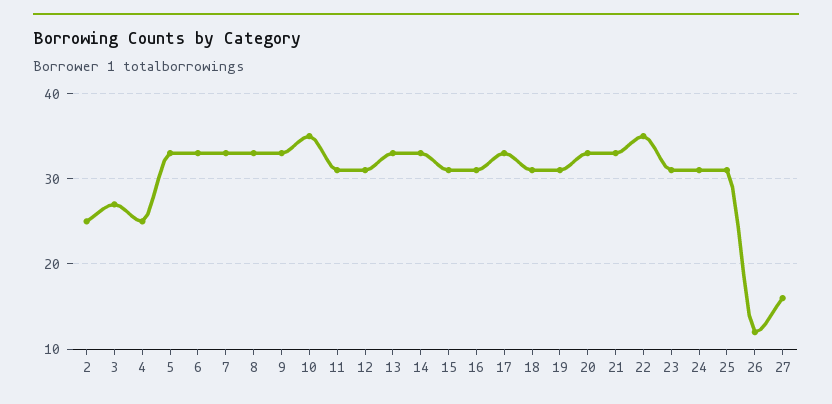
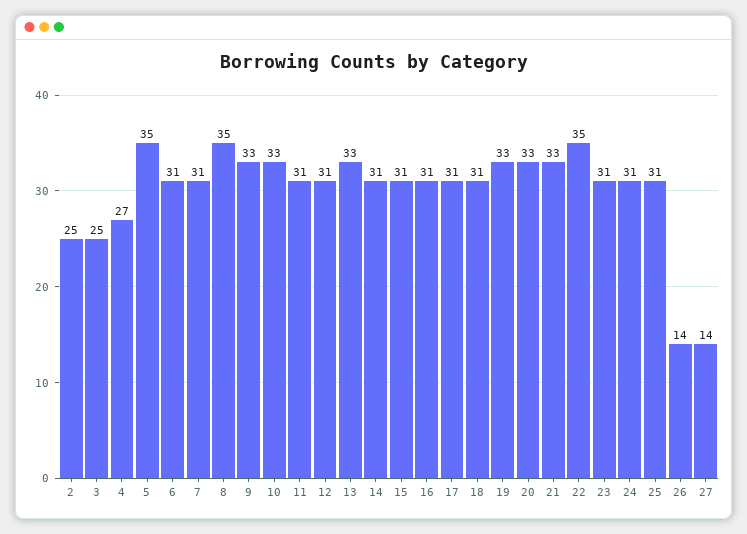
3: 27 -> 25
4: 25 -> 27
5: 33 -> 35
6: 33 -> 31
7: 33 -> 31
8: 33 -> 35
10: 35 -> 33
14: 33 -> 31
17: 33 -> 31
19: 31 -> 33
26: 12 -> 14
27: 16 -> 14

